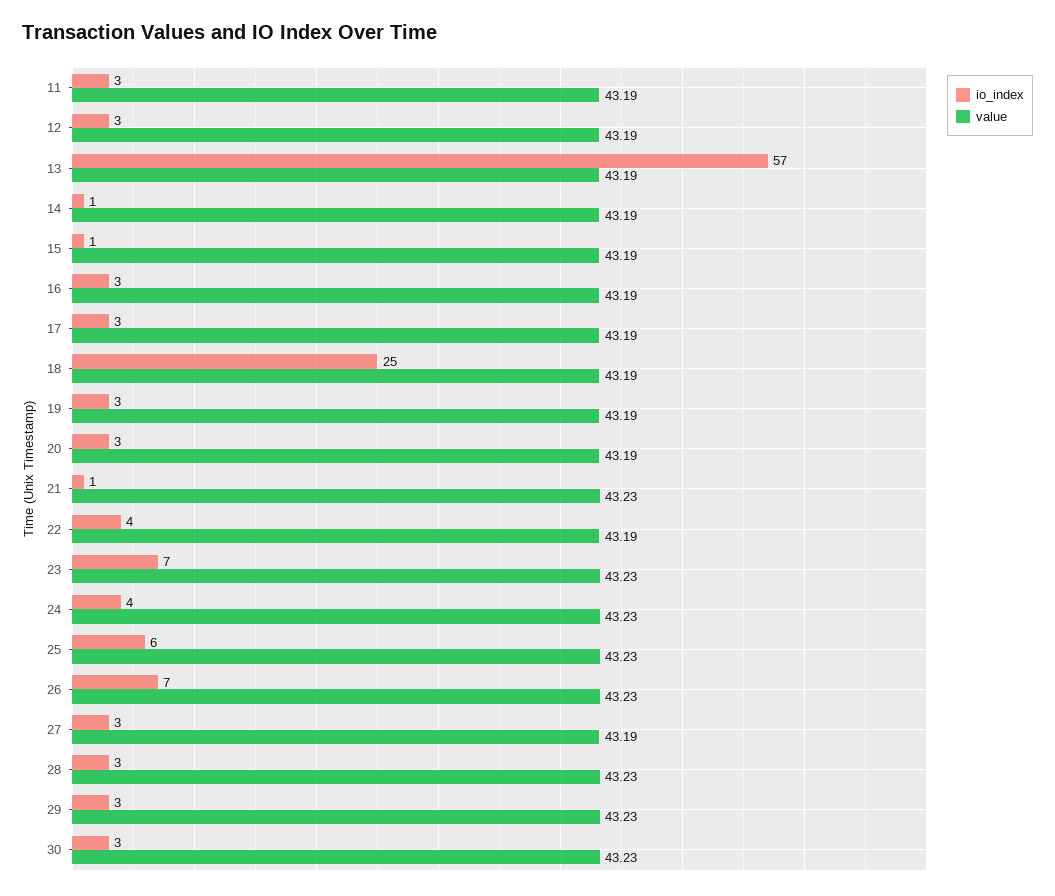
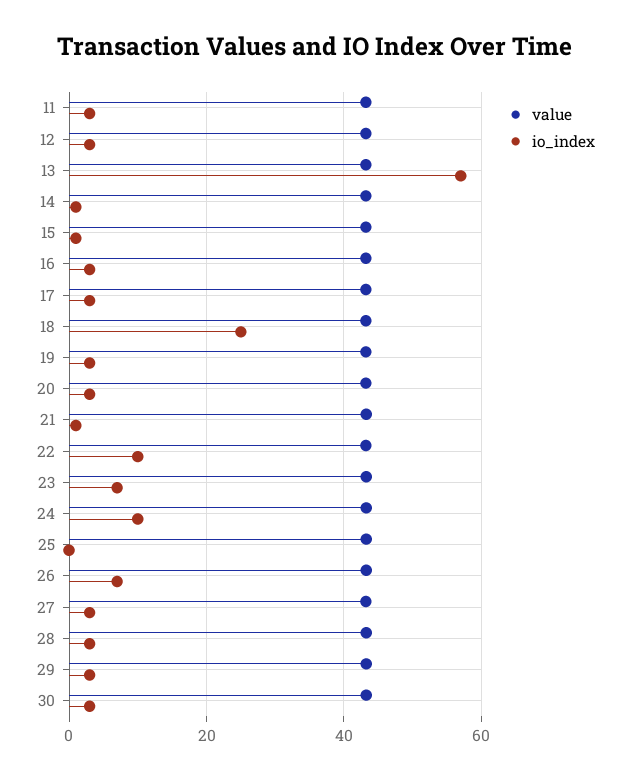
io_index, 22: 4 -> 10
io_index, 24: 4 -> 10
io_index, 25: 6 -> 0

